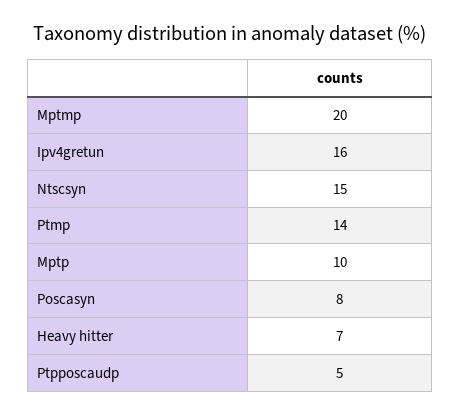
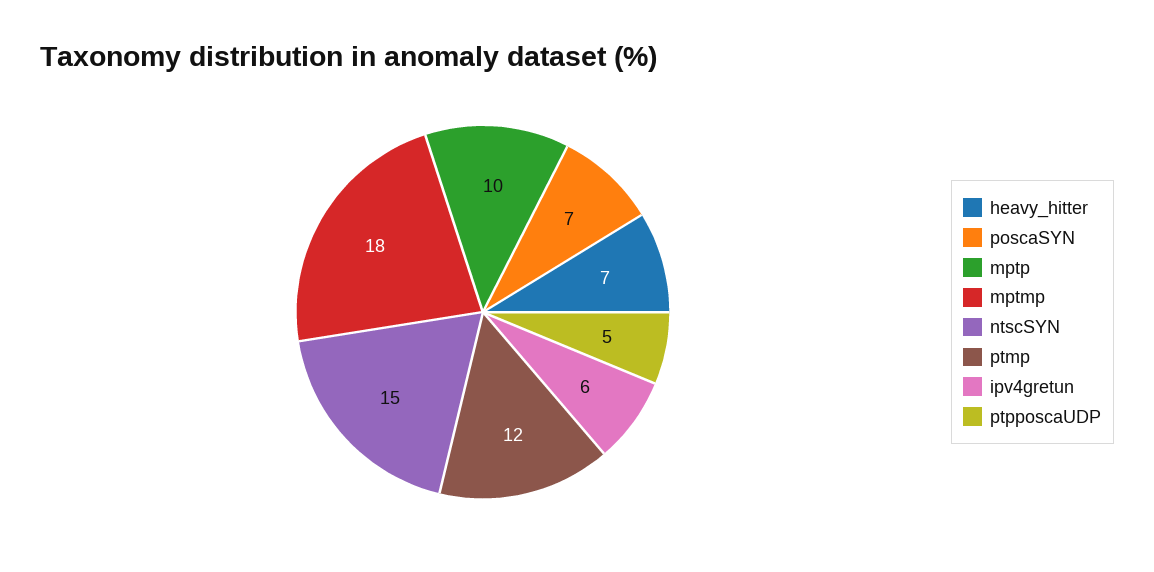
Mptmp: 20 -> 18
Ipv4gretun: 16 -> 6
Ptmp: 14 -> 12
Poscasyn: 8 -> 7

